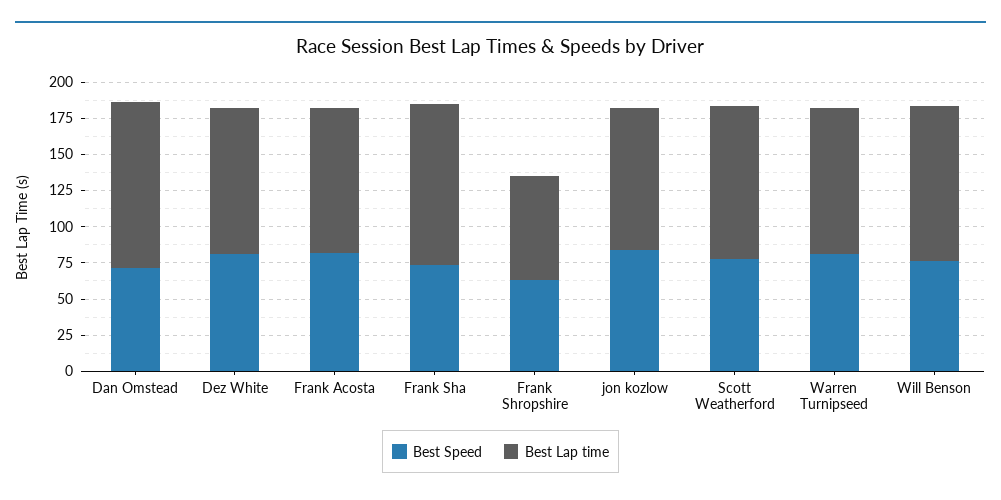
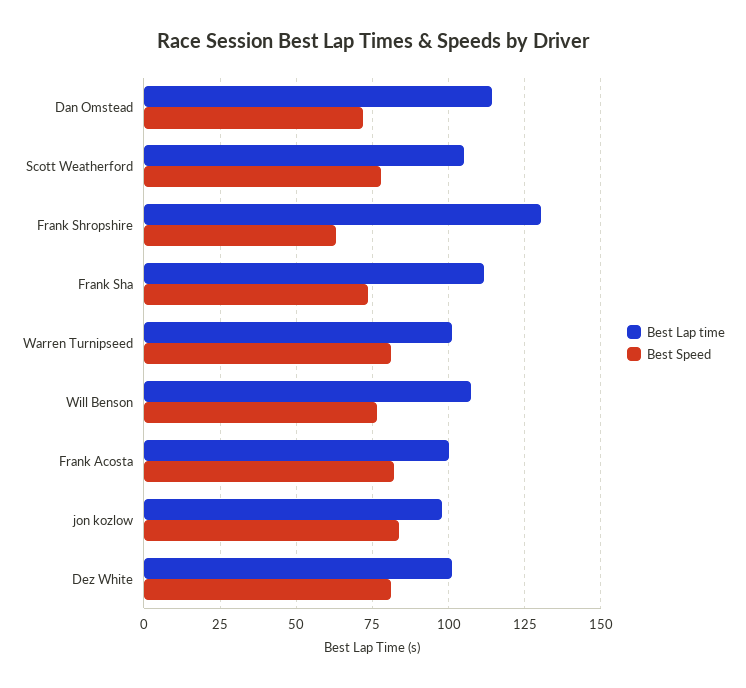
Best Lap time, Frank Shropshire: 75 -> 130

